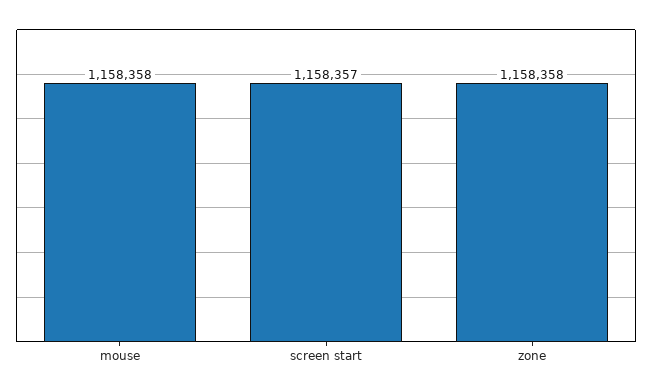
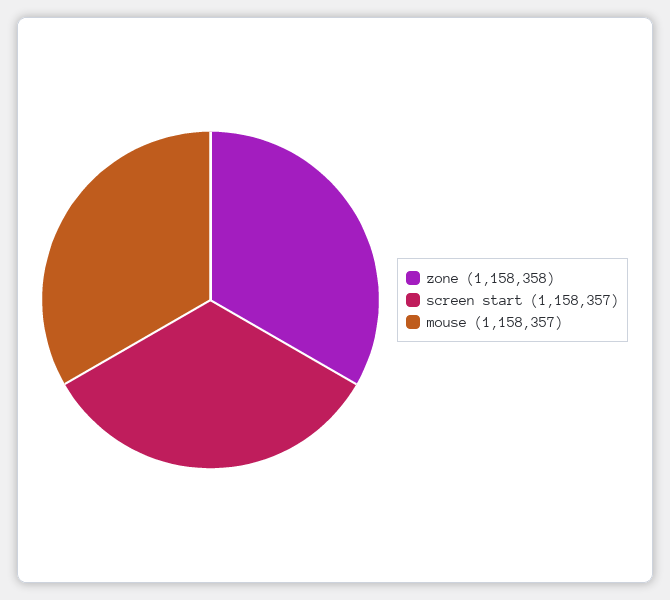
mouse: 1158358 -> 1158357

